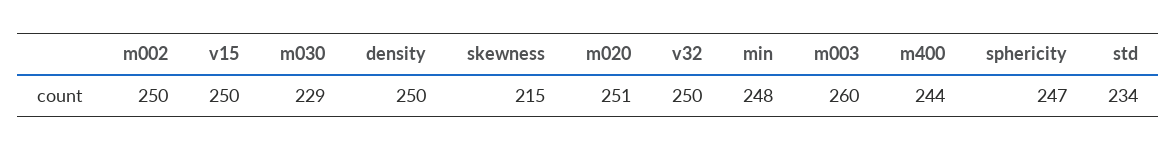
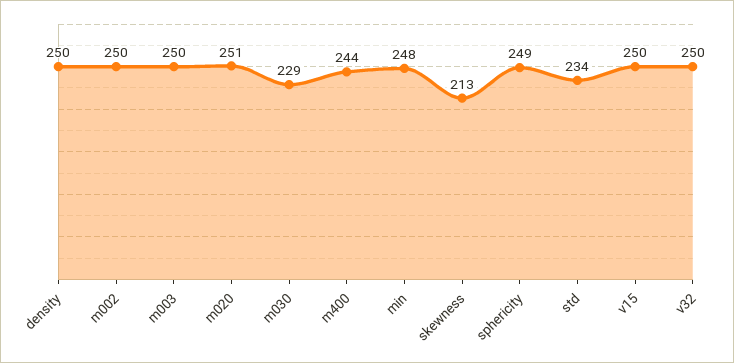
skewness: 215 -> 213
m003: 260 -> 250
sphericity: 247 -> 249

